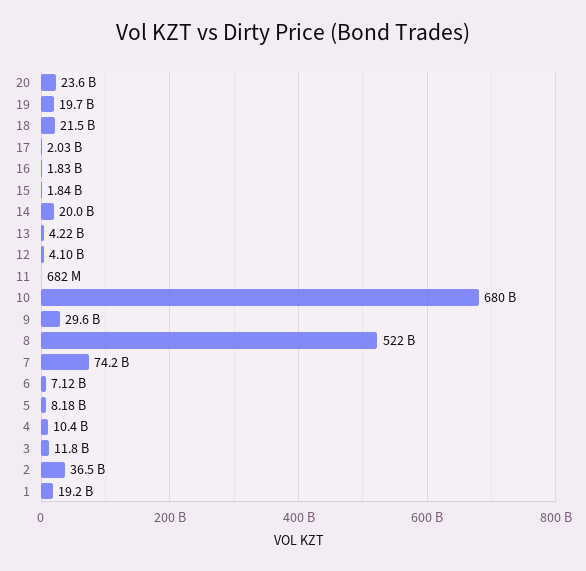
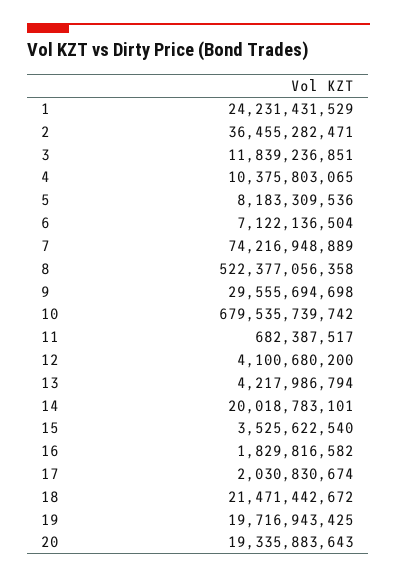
20: 23600000000 -> 19335883643
15: 1840000000 -> 3525622540
1: 19200000000 -> 24231431529

